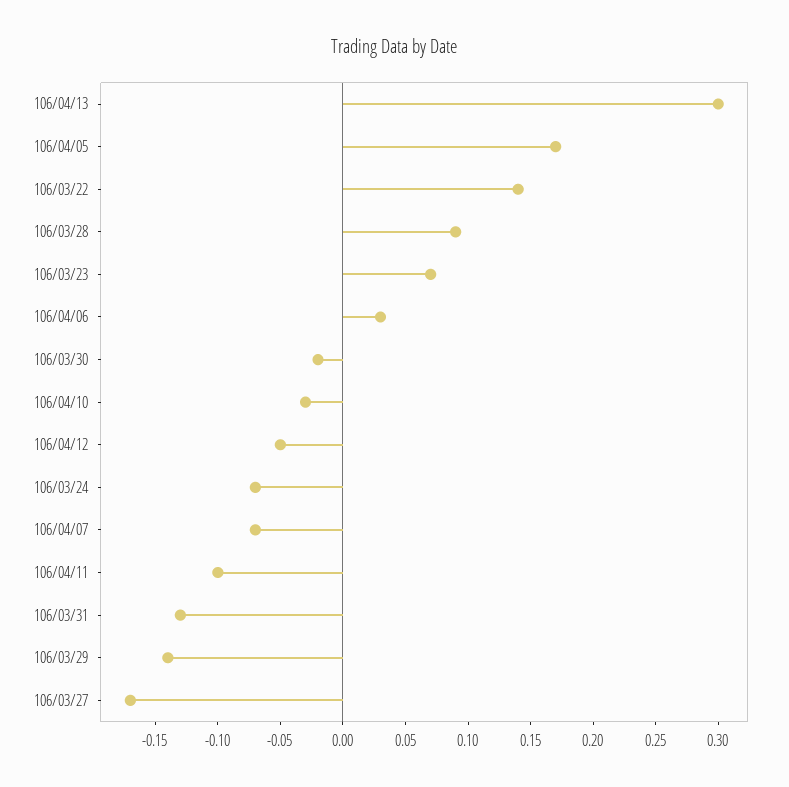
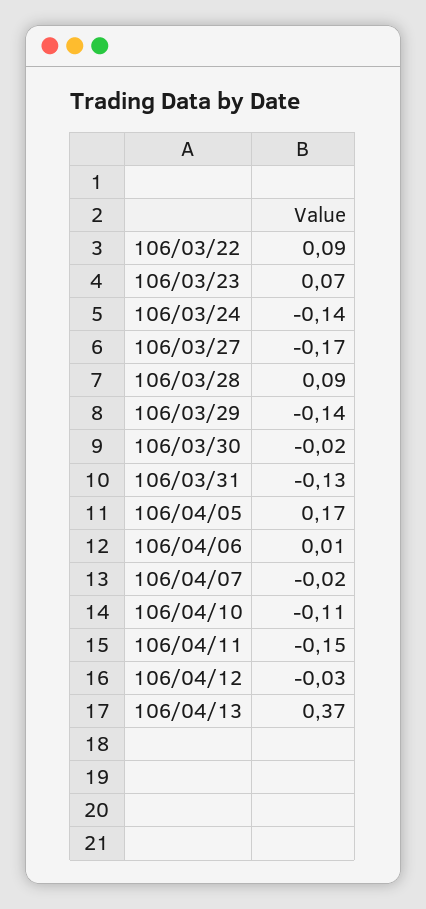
106/04/13: 0.3 -> 0.37
106/03/22: 0.14 -> 0.09
106/04/06: 0.03 -> 0.01
106/04/10: -0.03 -> -0.11
106/04/12: -0.05 -> -0.03
106/03/24: -0.07 -> -0.14
106/04/07: -0.07 -> -0.02
106/04/11: -0.1 -> -0.15

